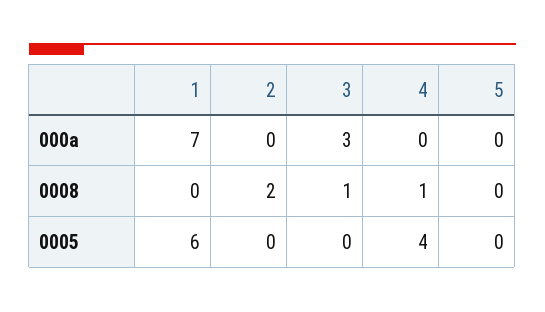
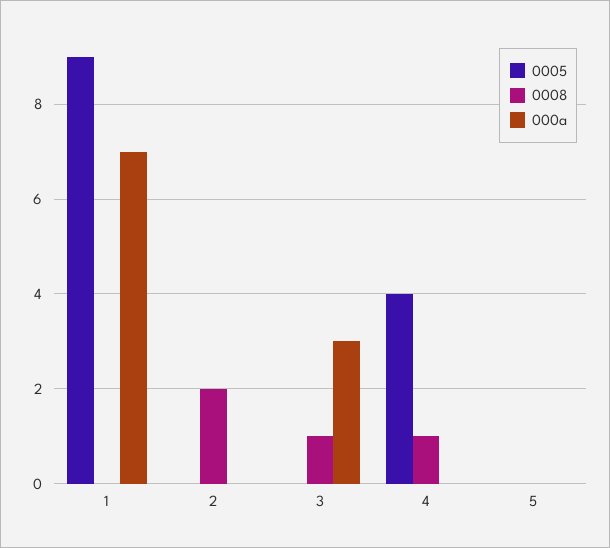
0005, 1: 6 -> 9

